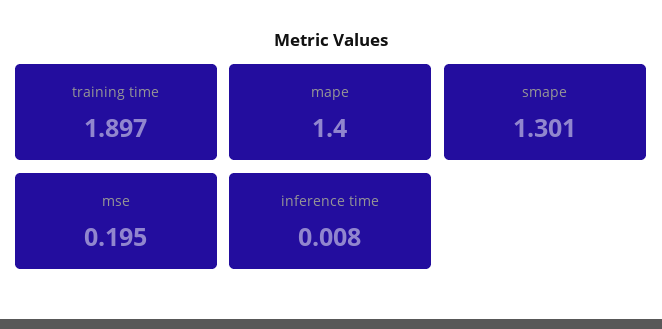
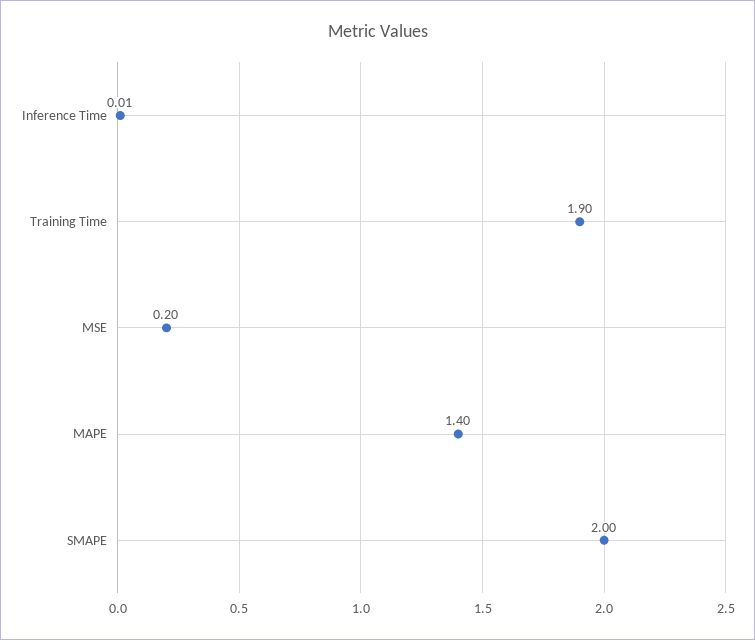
smape: 1.301 -> 2

